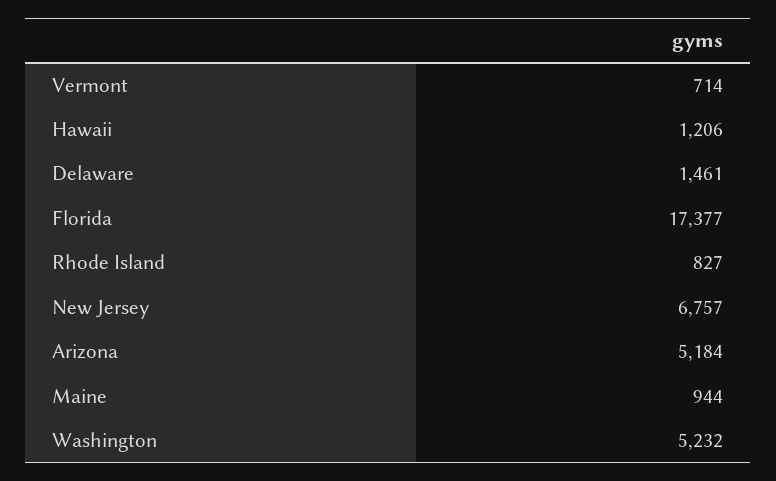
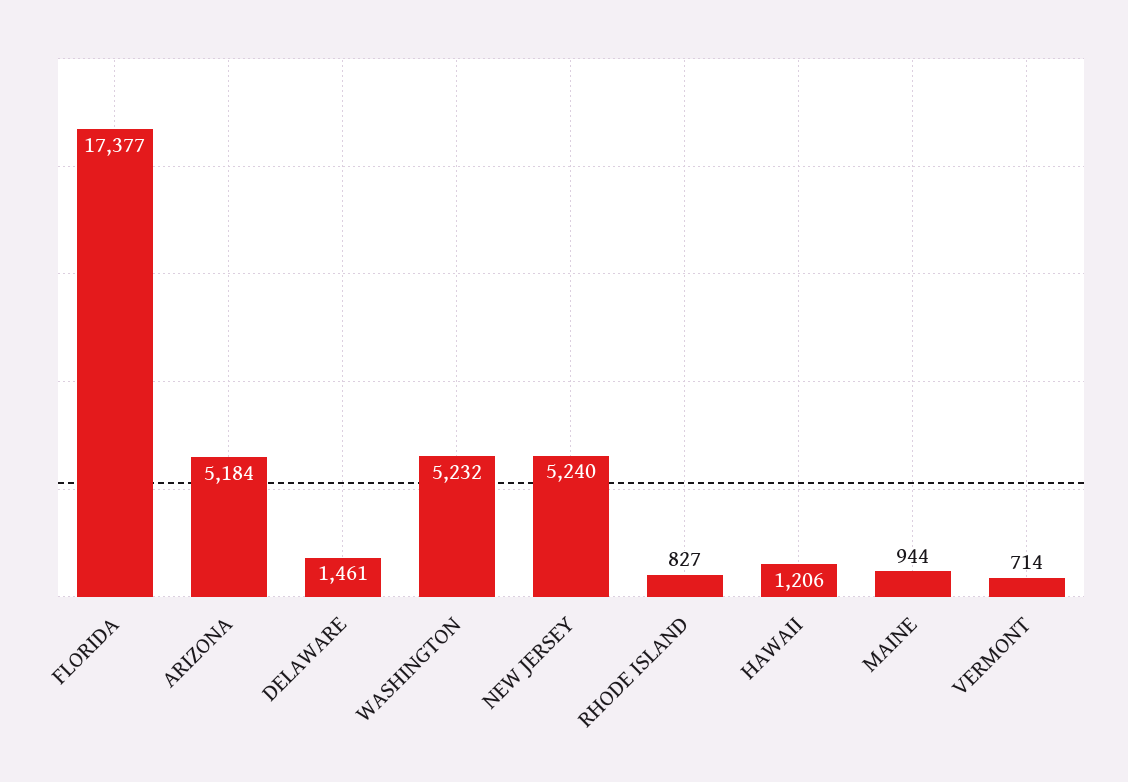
New Jersey: 6757 -> 5240

